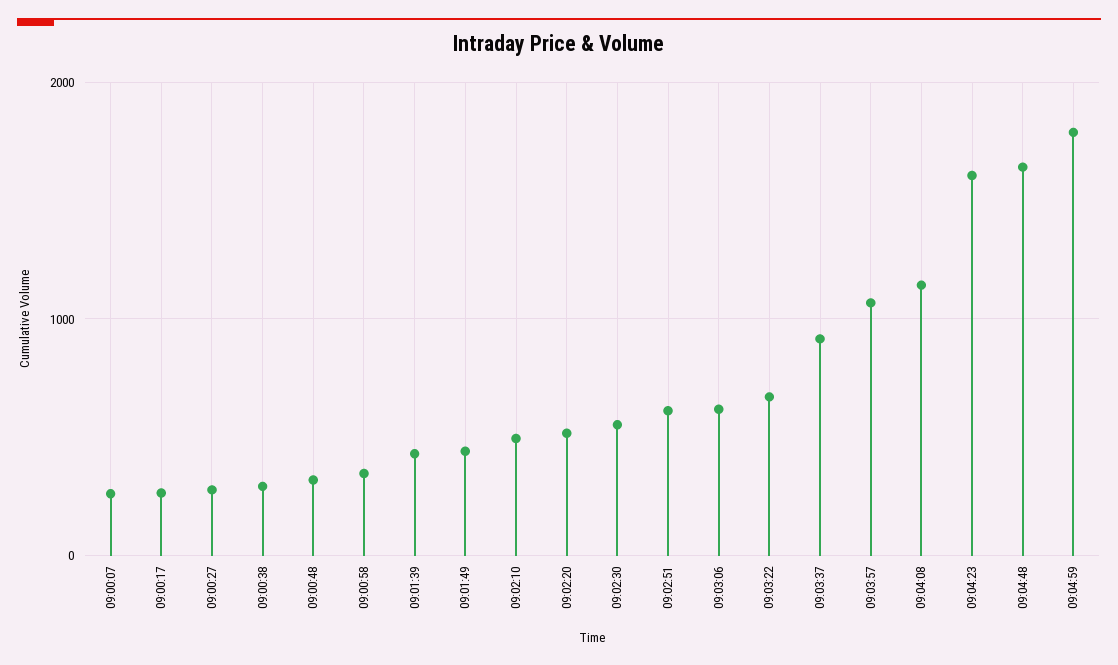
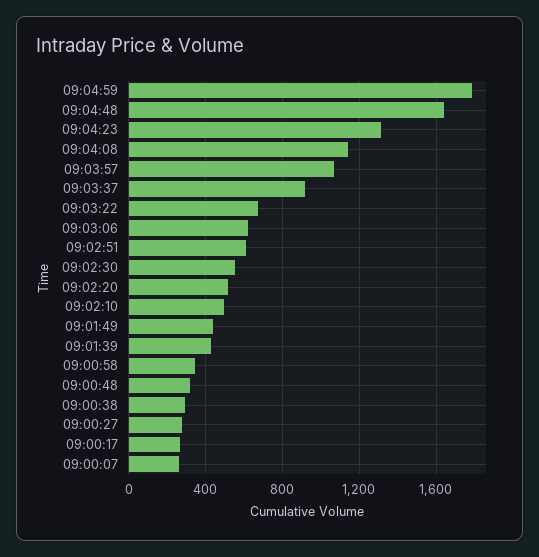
09:04:23: 1600 -> 1300

